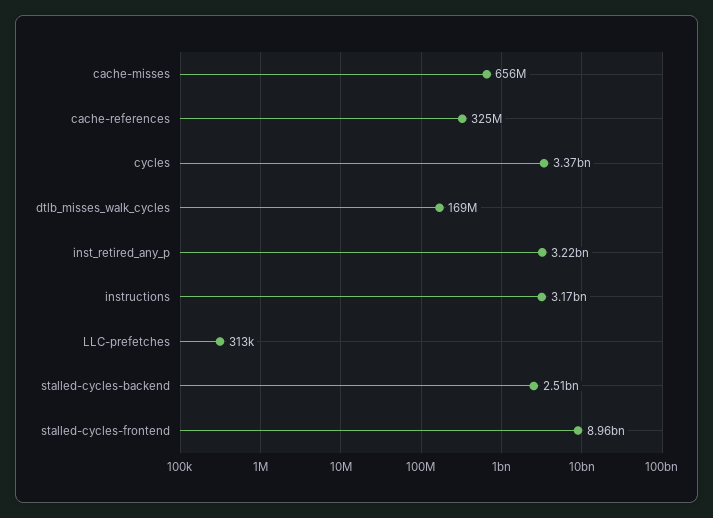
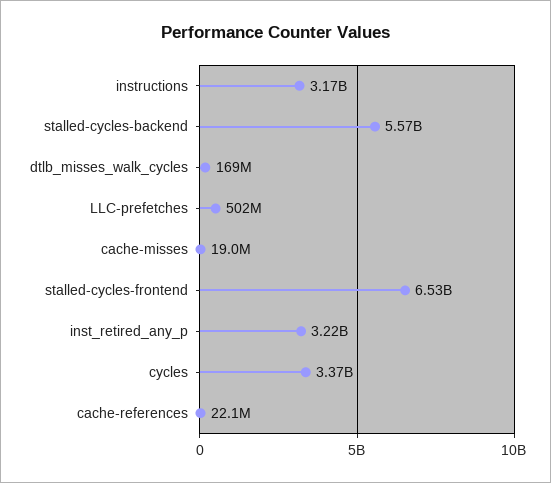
cache-misses: 656000000 -> 19000000
cache-references: 325000000 -> 22100000
LLC-prefetches: 313000 -> 502000000
stalled-cycles-backend: 2510000000 -> 5570000000
stalled-cycles-frontend: 8960000000 -> 6530000000

